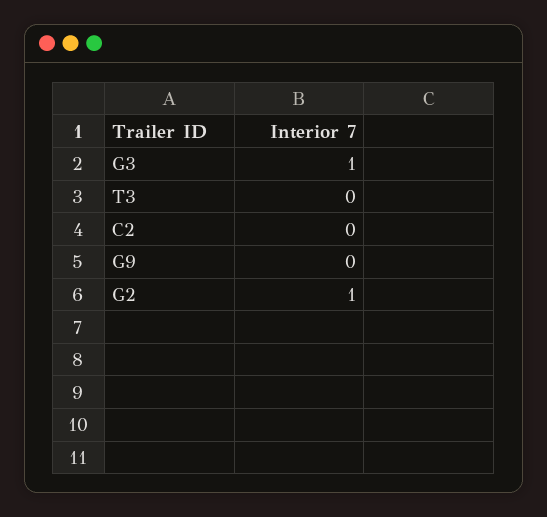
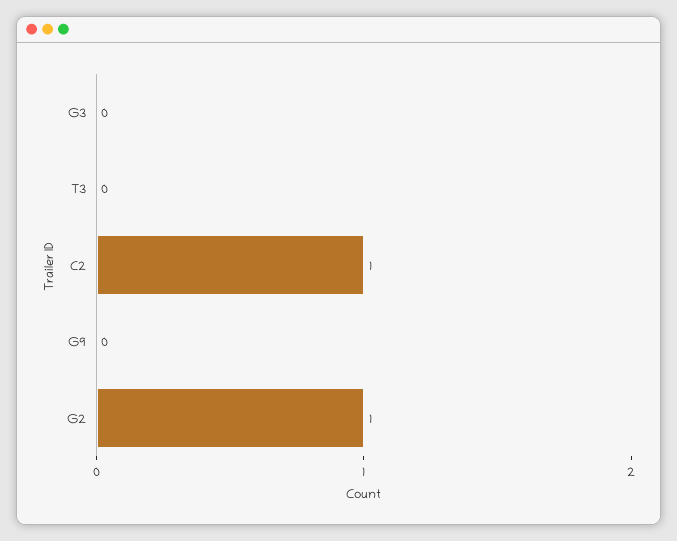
G3: 1 -> 0
C2: 0 -> 1

